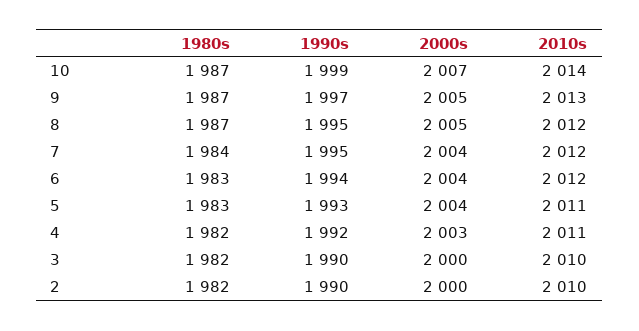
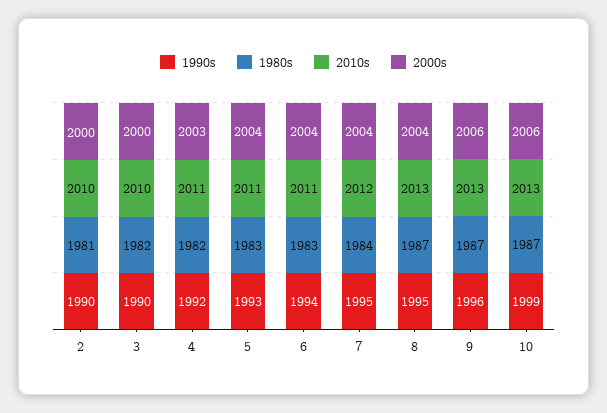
2000s, 10: 2007 -> 2006
2010s, 10: 2014 -> 2013
1990s, 9: 1997 -> 1996
2000s, 9: 2005 -> 2006
2000s, 8: 2005 -> 2004
2010s, 8: 2012 -> 2013
2010s, 6: 2012 -> 2011
1980s, 2: 1982 -> 1981

